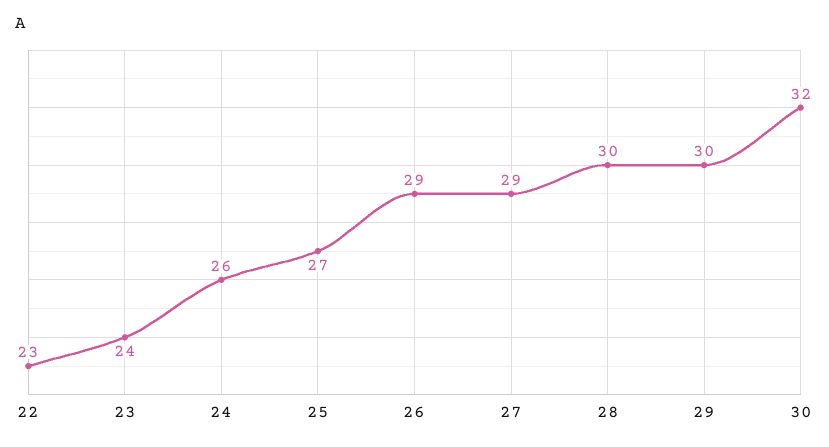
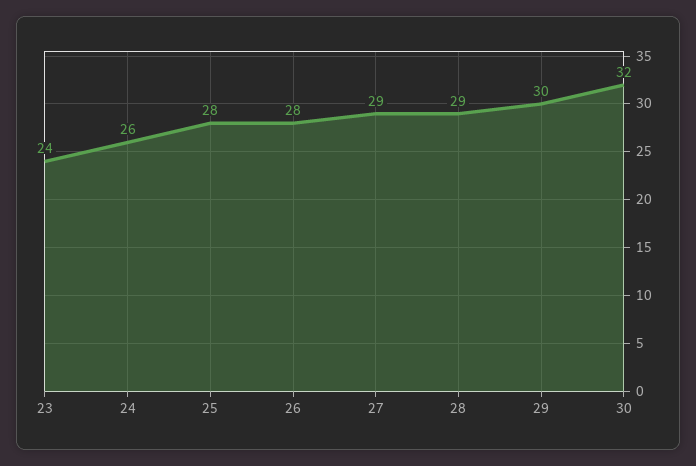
22: 23 -> none
25: 27 -> 28
26: 29 -> 28
28: 30 -> 29

